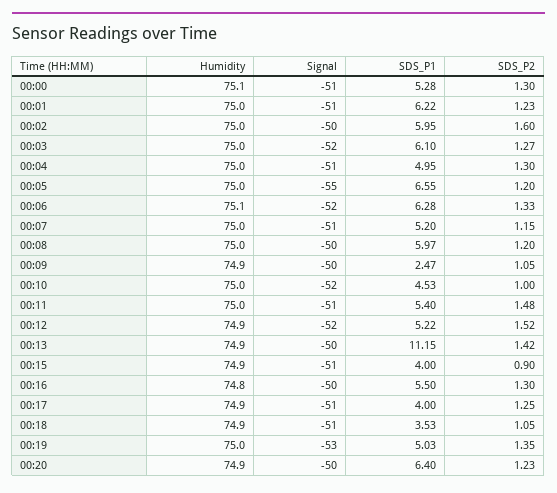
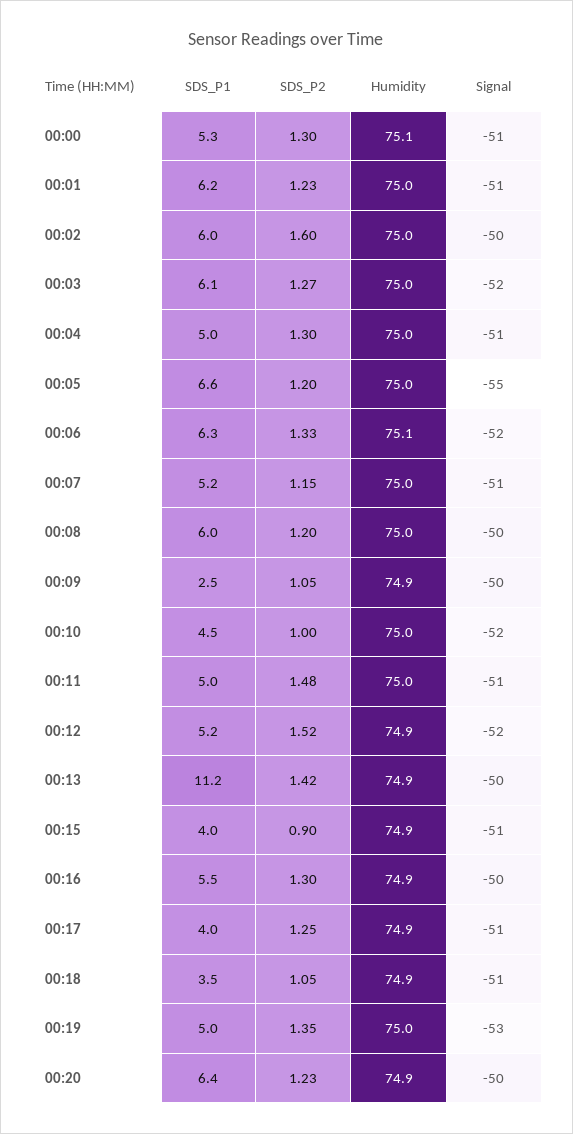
SDS_P1, 00:11: 5.4 -> 5
Humidity, 00:16: 74.8 -> 74.9

